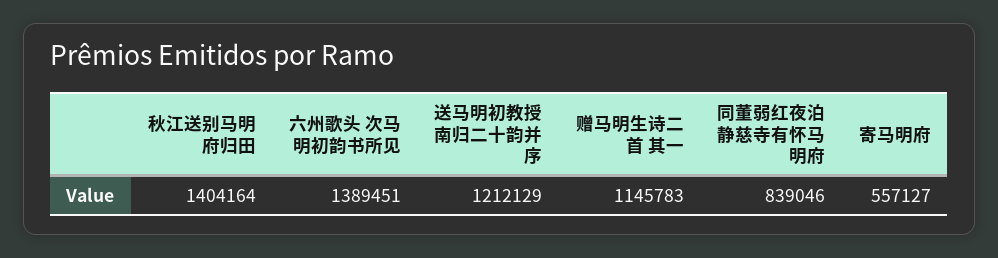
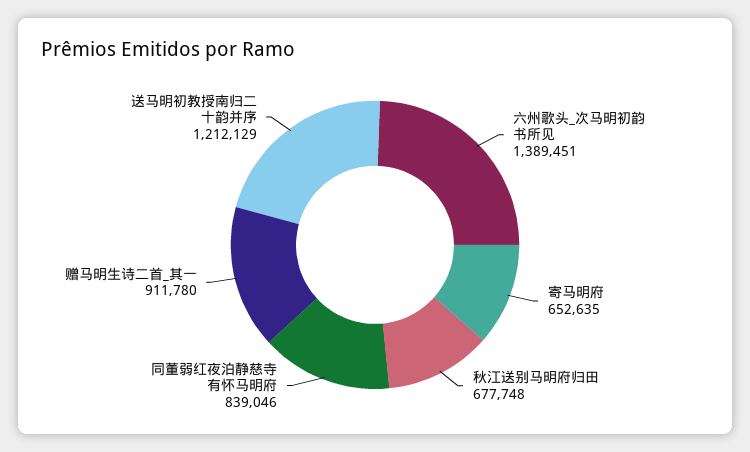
秋江送别马明府归田: 1404164 -> 677748
赠马明生诗二首 其一: 1145783 -> 911780
寄马明府: 557127 -> 652635

